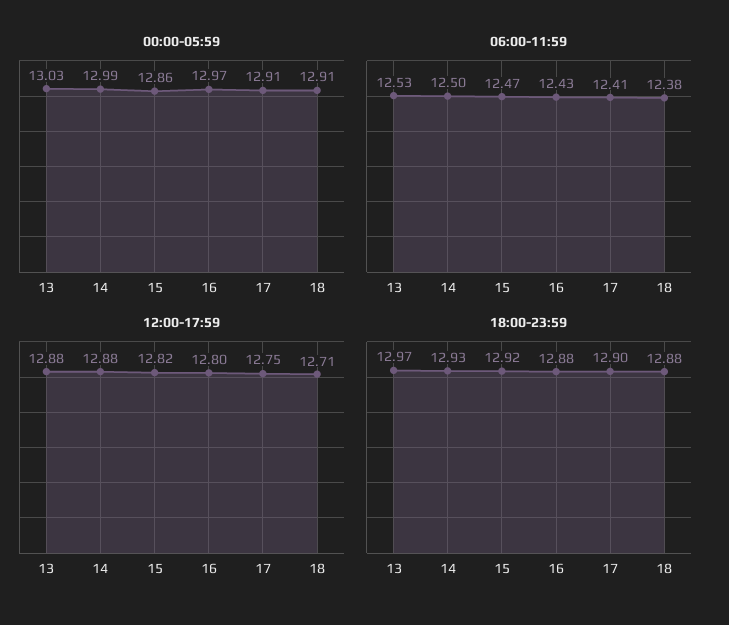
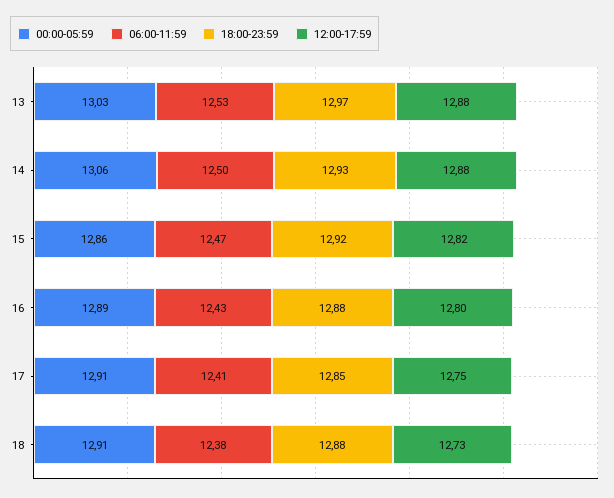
00:00-05:59, 14: 12.99 -> 13.06
00:00-05:59, 16: 12.97 -> 12.89
12:00-17:59, 18: 12.71 -> 12.73
18:00-23:59, 17: 12.9 -> 12.85

